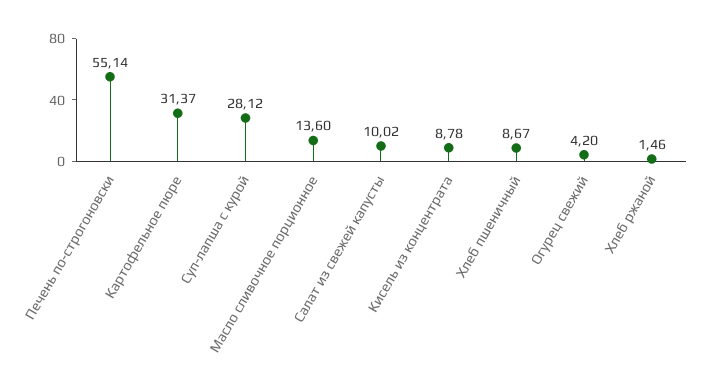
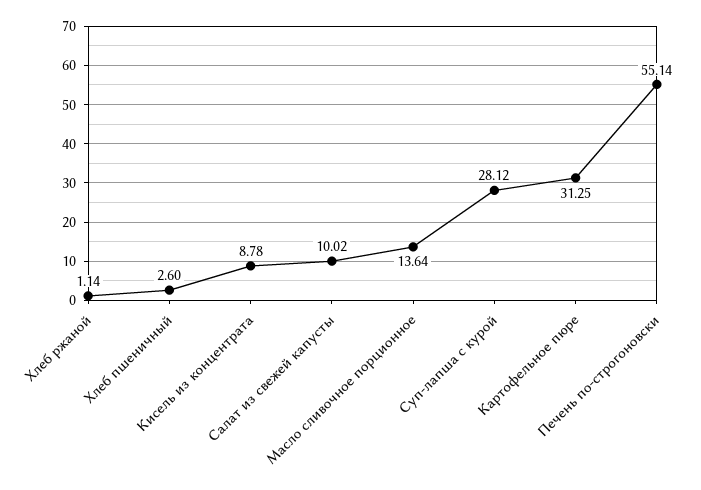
Картофельное пюре: 31.37 -> 31.25
Масло сливочное порционное: 13.6 -> 13.64
Хлеб пшеничный: 8.67 -> 2.6
Огурец свежий: 4.2 -> none
Хлеб ржаной: 1.46 -> 1.14

